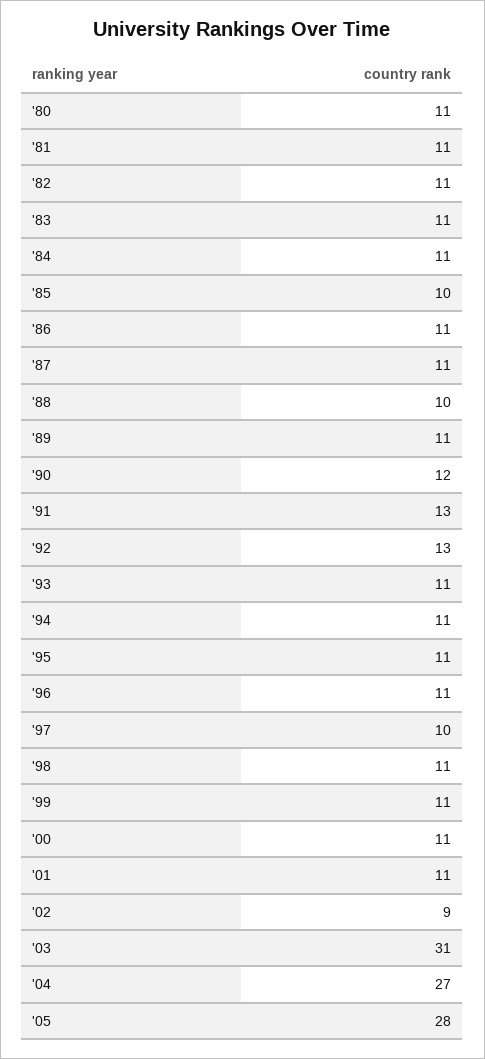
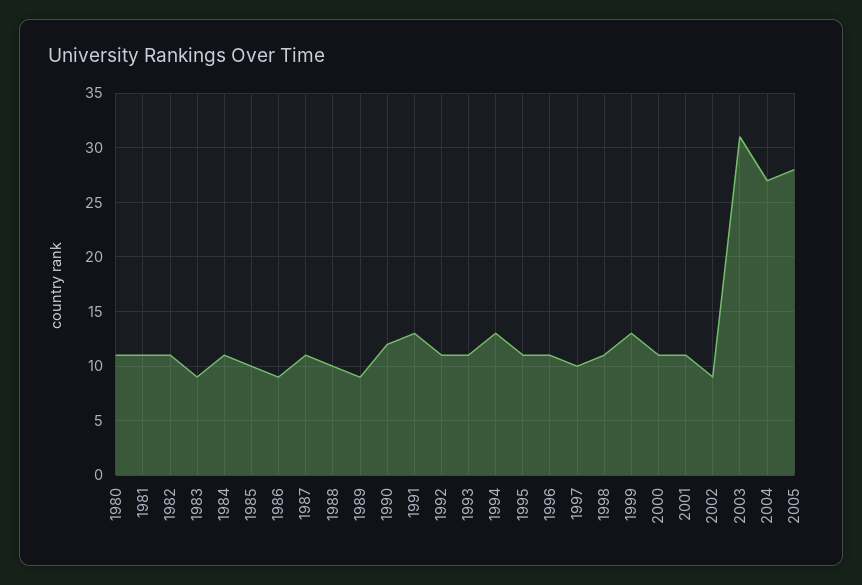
'83: 11 -> 9
'86: 11 -> 9
'89: 11 -> 9
'92: 13 -> 11
'94: 11 -> 13
'99: 11 -> 13

